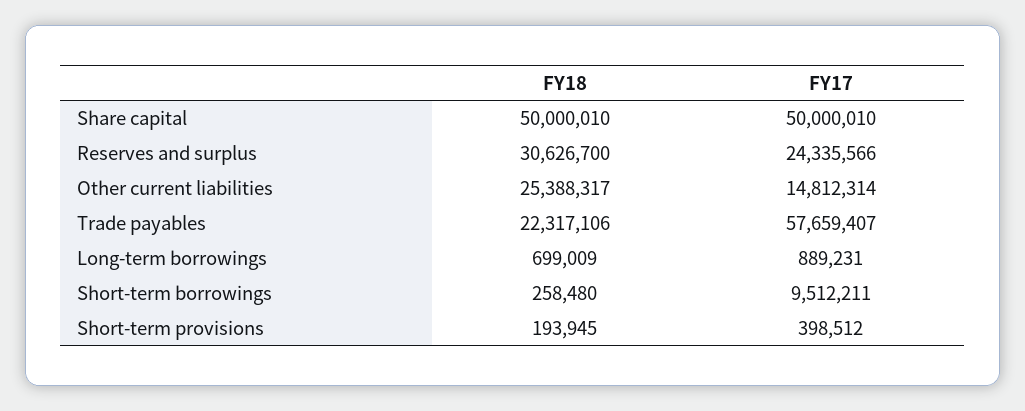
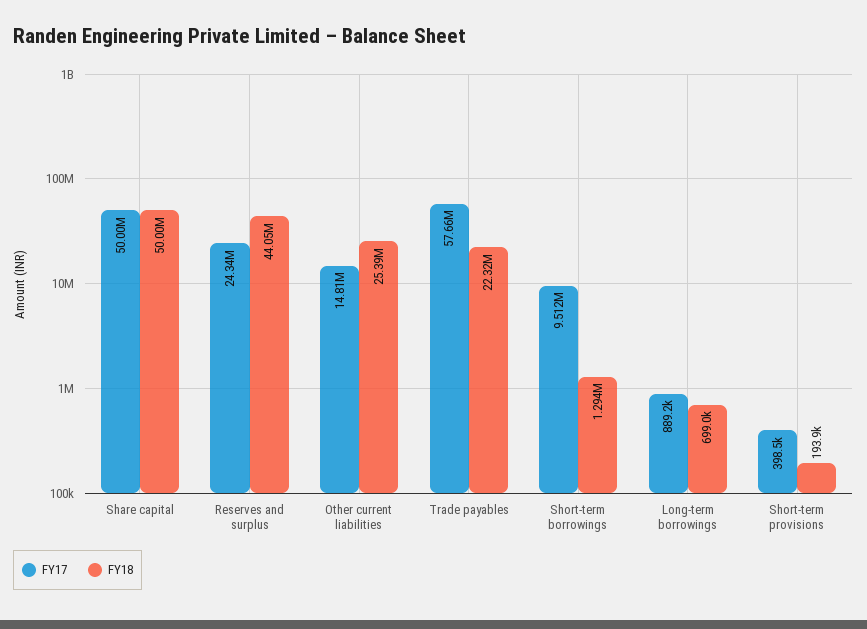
FY18, Reserves and surplus: 30626700 -> 44050000
FY18, Short-term borrowings: 258480 -> 1294000

